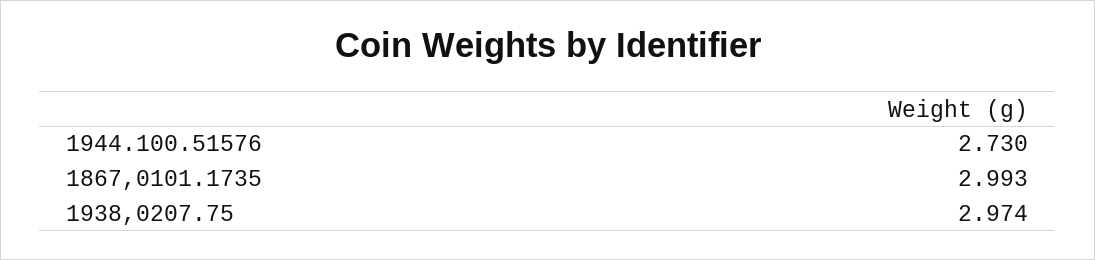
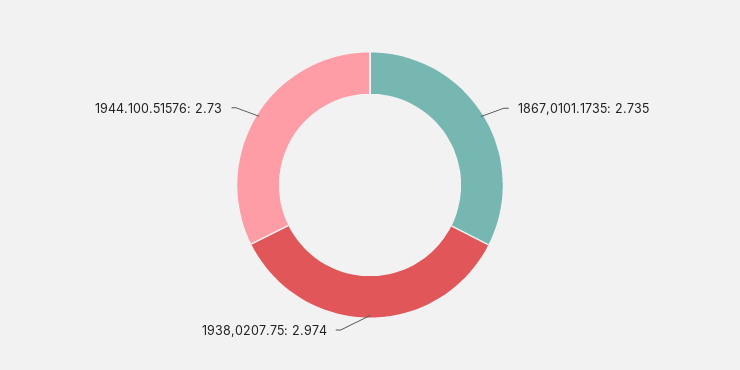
1867,0101.1735: 2.993 -> 2.735

